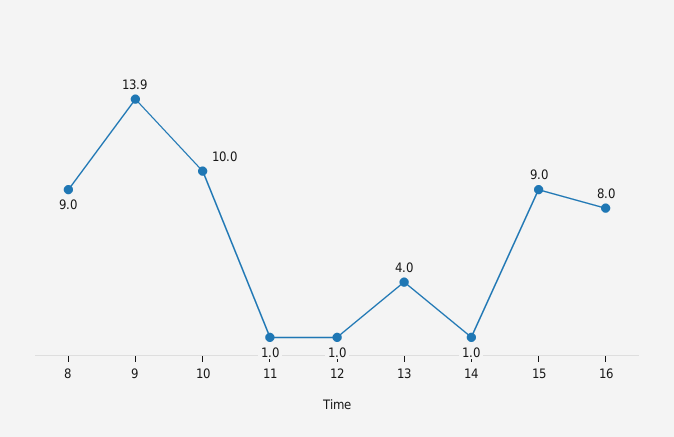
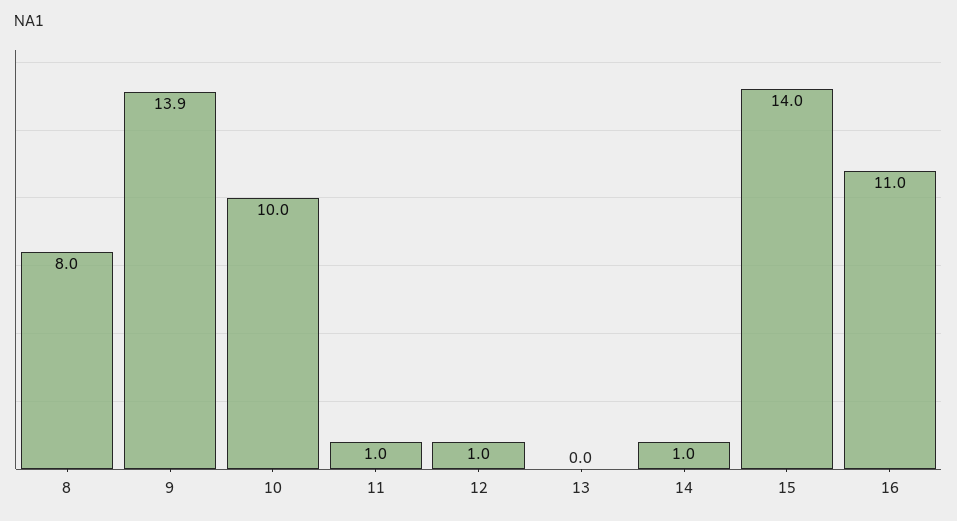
8: 9 -> 8
13: 4 -> 0
15: 9 -> 14
16: 8 -> 11

